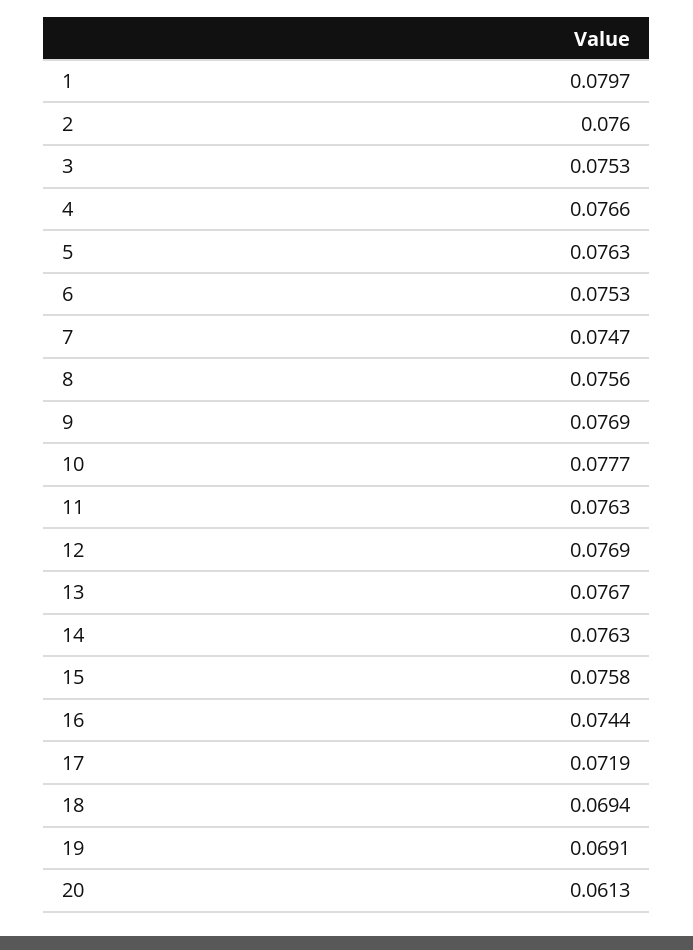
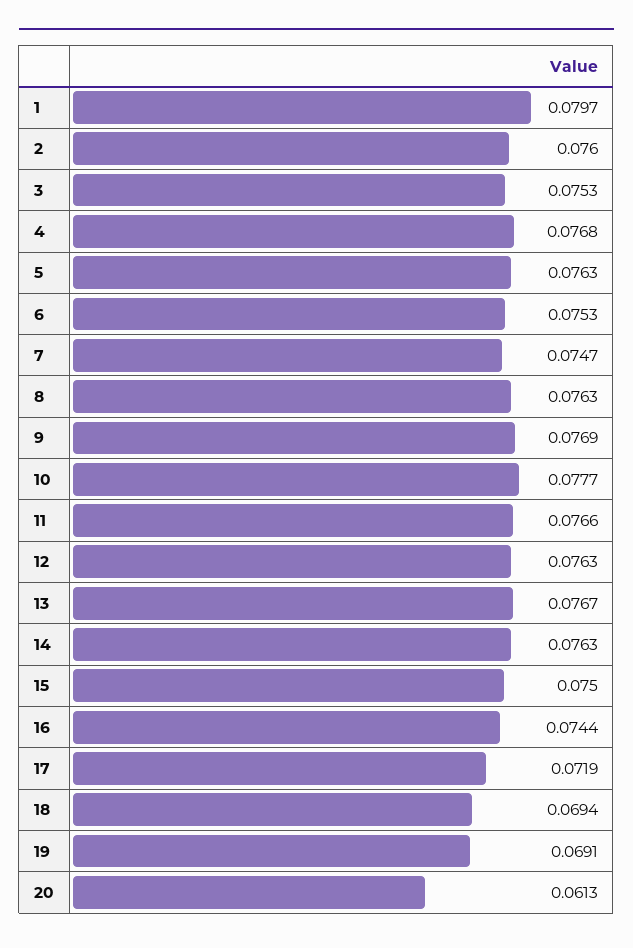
4: 0.0766 -> 0.0768
8: 0.0756 -> 0.0763
11: 0.0763 -> 0.0766
12: 0.0769 -> 0.0763
15: 0.0758 -> 0.075

